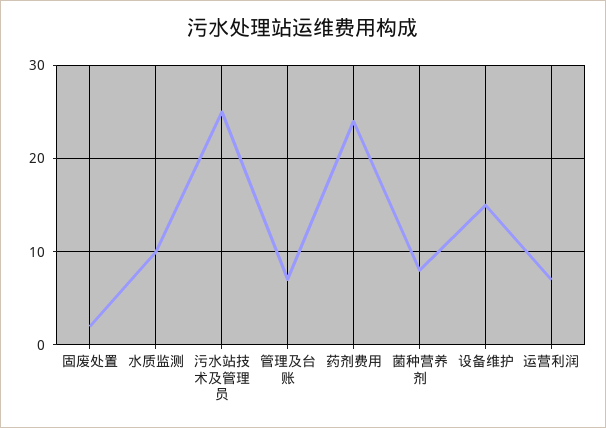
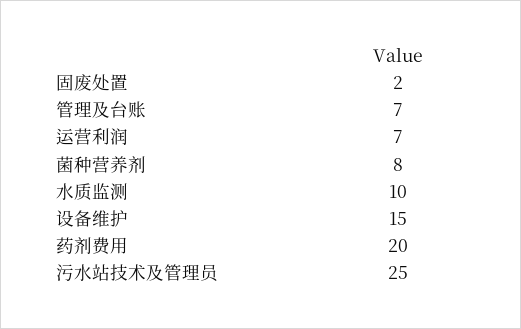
药剂费用: 24 -> 20

